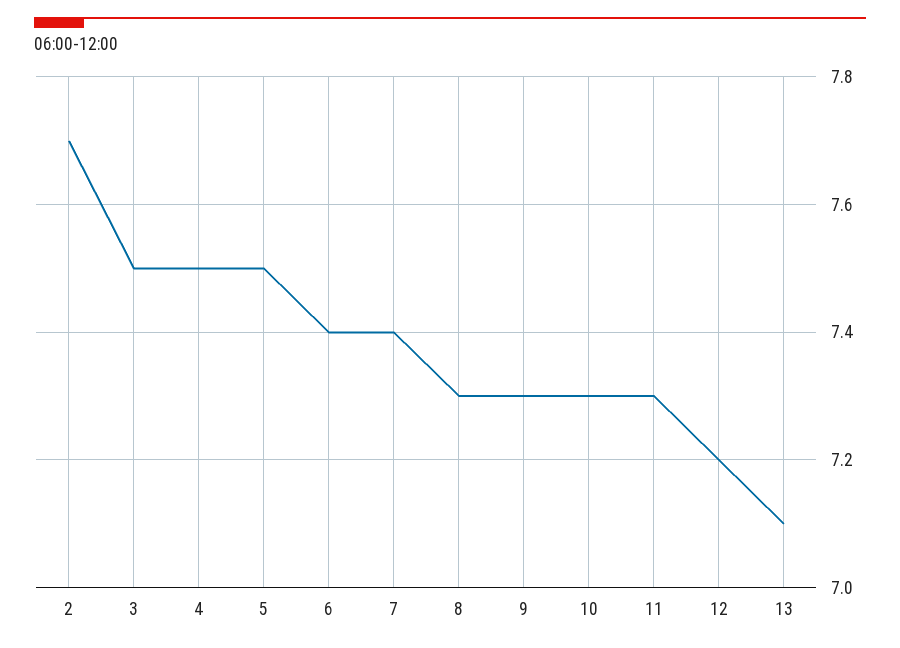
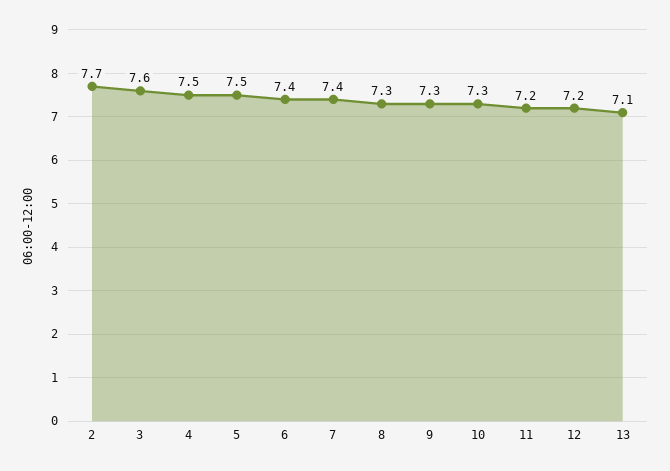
3: 7.5 -> 7.6
11: 7.3 -> 7.2

